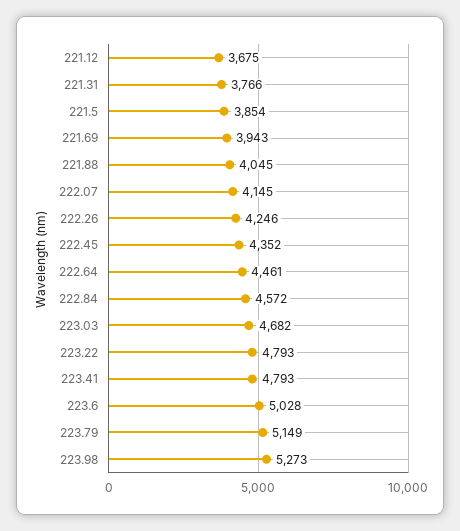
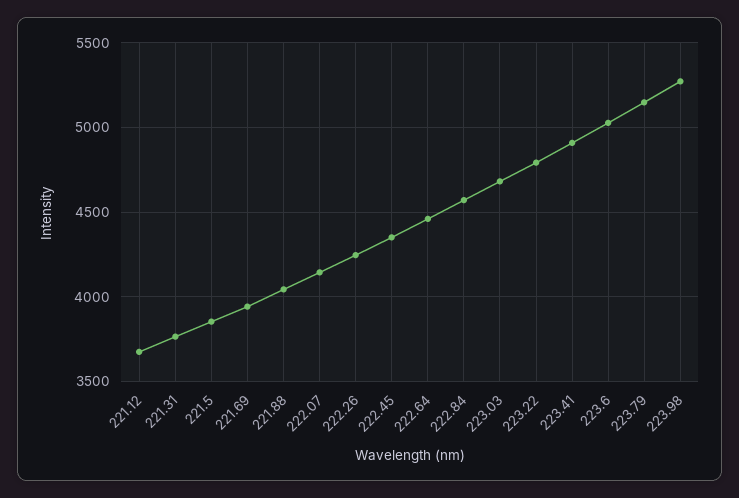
223.41: 4793 -> 4900

